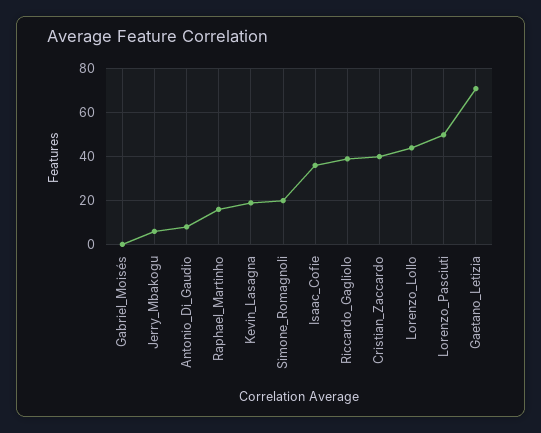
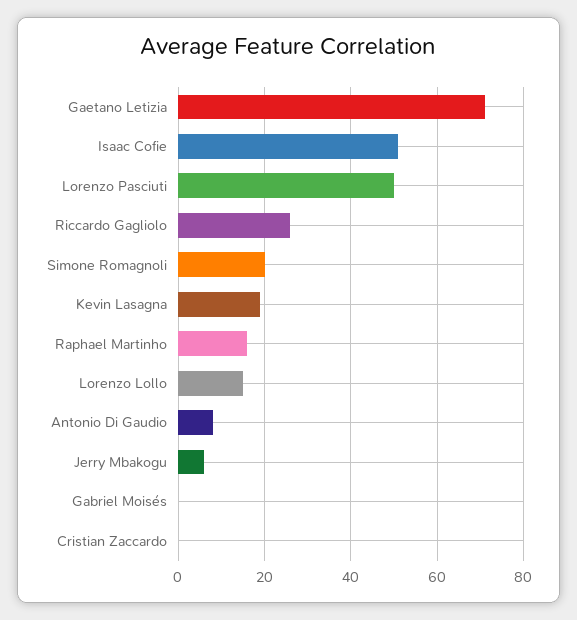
Isaac_Cofie: 35 -> 50
Riccardo_Gagliolo: 40 -> 25
Cristian_Zaccardo: 40 -> 0
Lorenzo_Lollo: 45 -> 15

